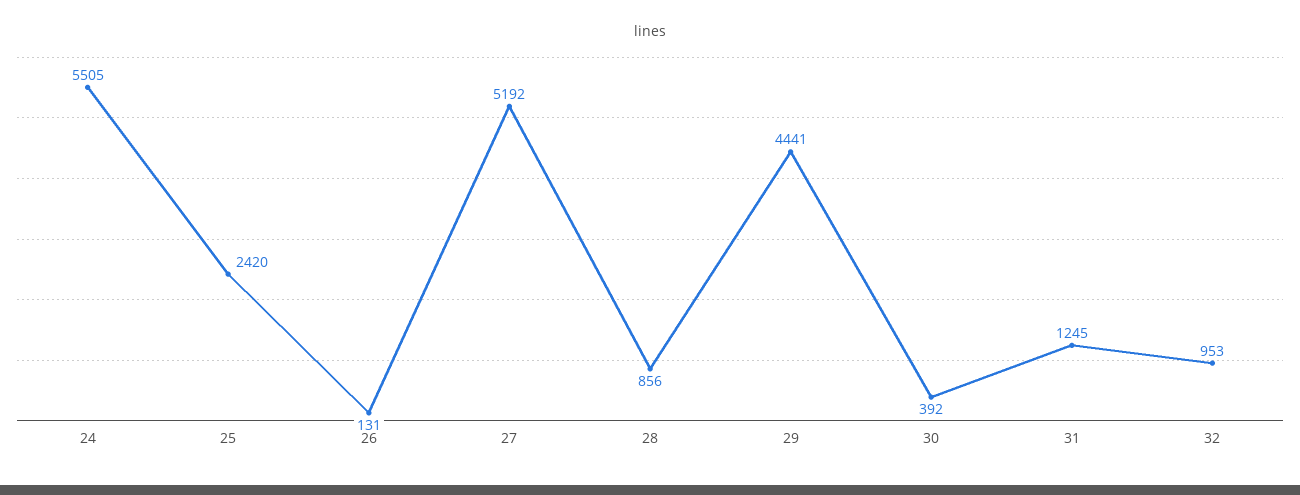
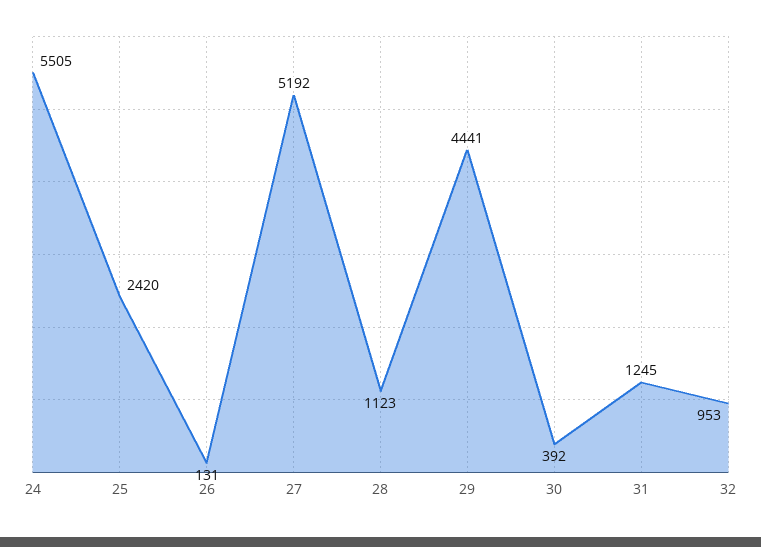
28: 856 -> 1123

